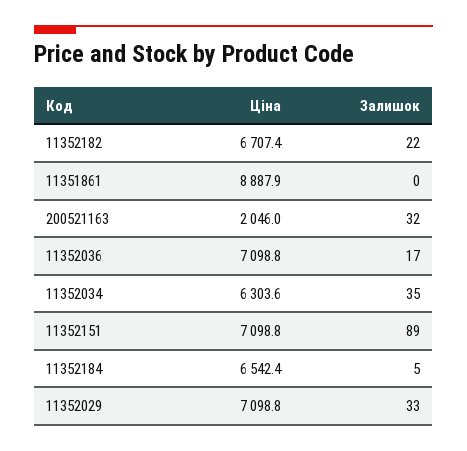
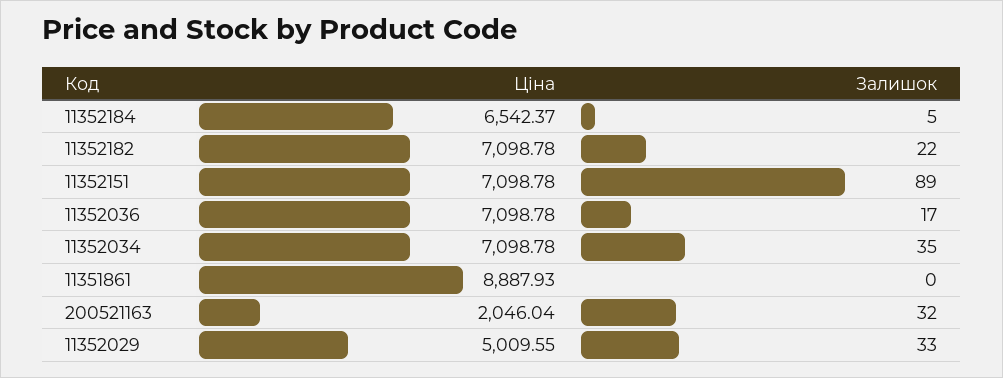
Ціна, 11352182: 6707.4 -> 7098.78
Ціна, 11352034: 6303.6 -> 7098.78
Ціна, 11352029: 7098.8 -> 5009.55

